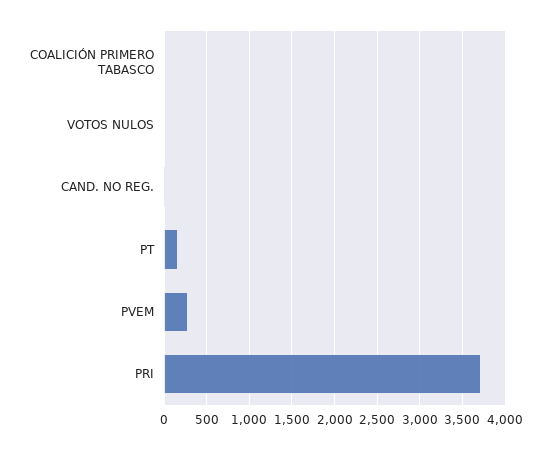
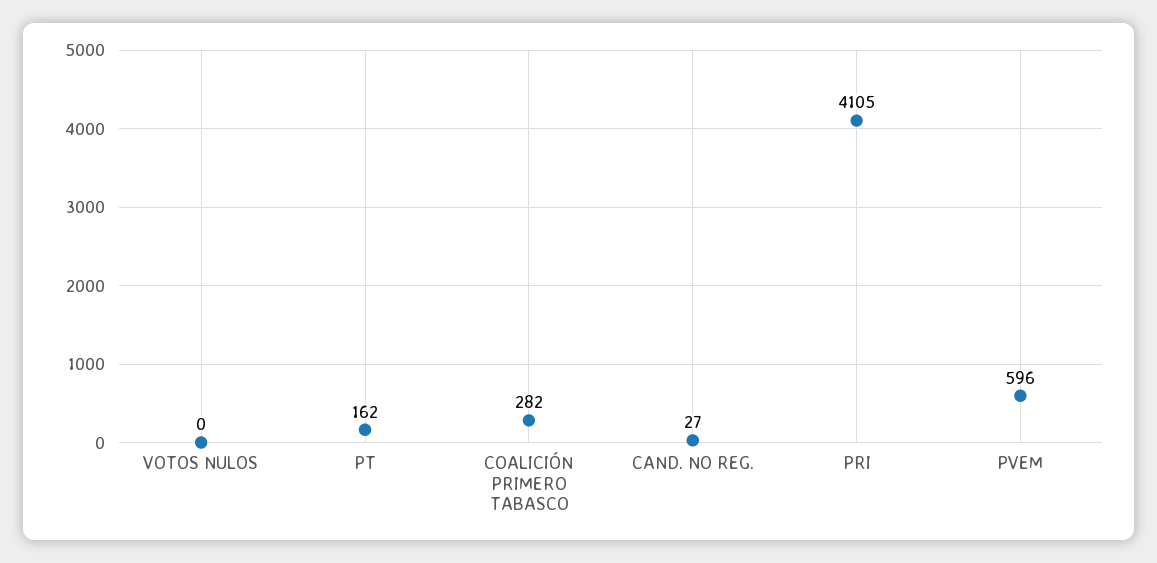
COALICIÓN PRIMERO TABASCO: 0 -> 282
PVEM: 300 -> 596
PRI: 3700 -> 4105

